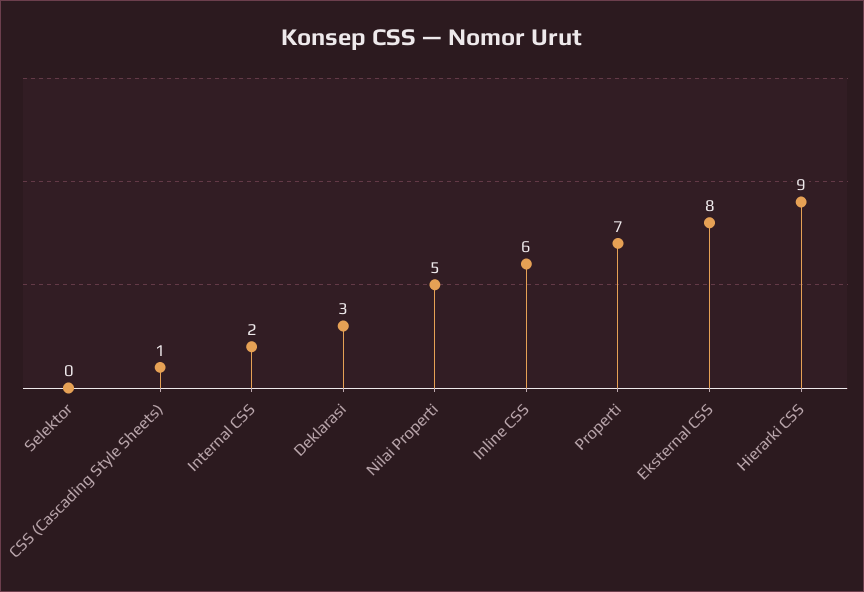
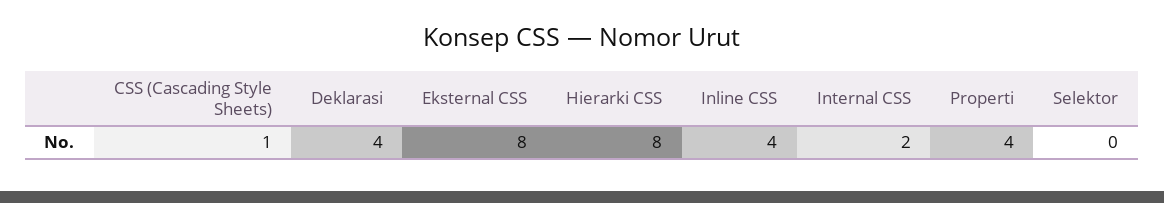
Deklarasi: 3 -> 4
Nilai Properti: 5 -> none
Inline CSS: 6 -> 4
Properti: 7 -> 4
Hierarki CSS: 9 -> 8

